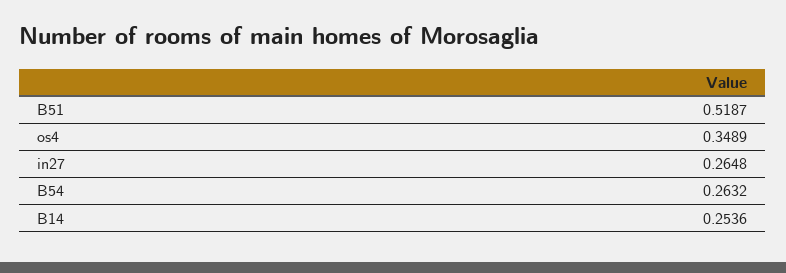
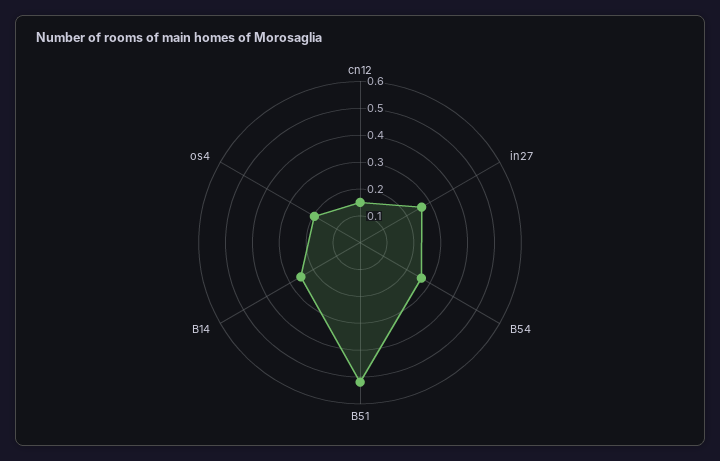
os4: 0.3489 -> 0.2
cn12: none -> 0.15

